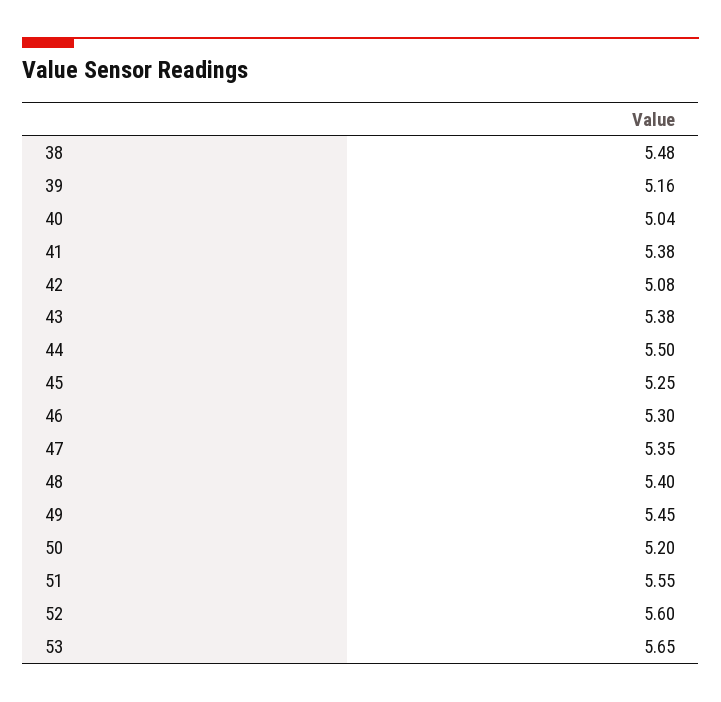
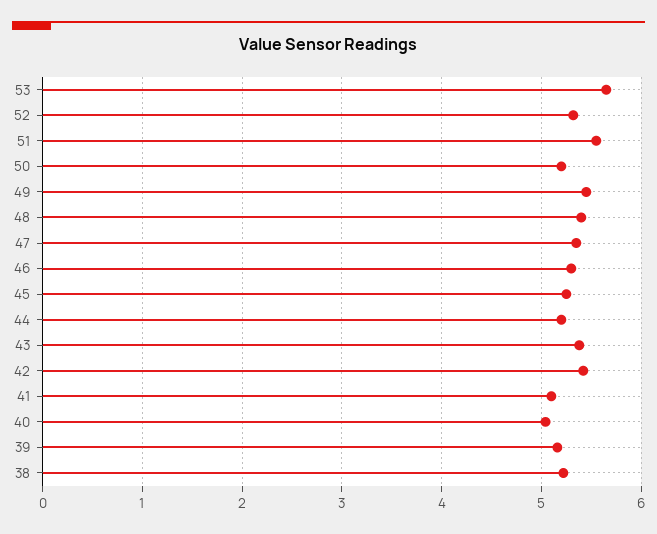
38: 5.48 -> 5.2
41: 5.38 -> 5.1
42: 5.08 -> 5.4
44: 5.5 -> 5.2
52: 5.6 -> 5.3

